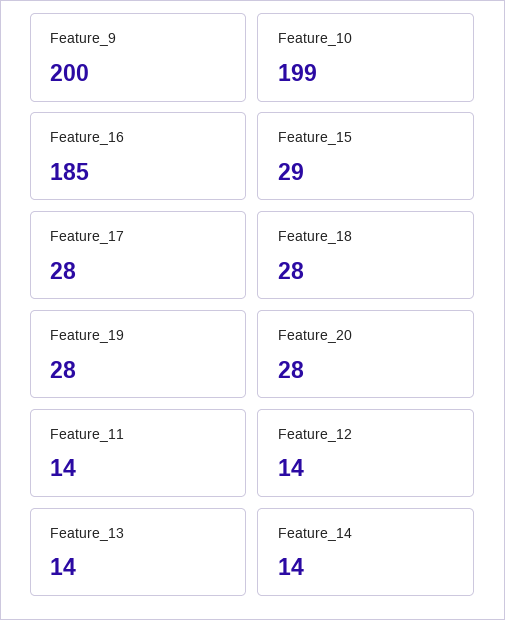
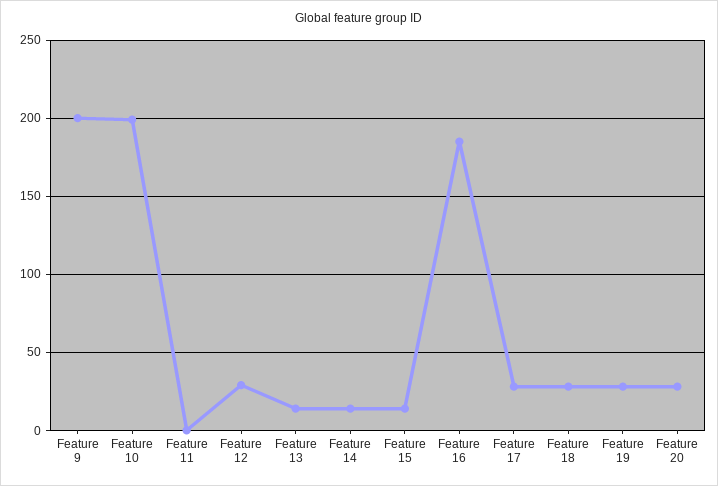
Feature_15: 29 -> 15
Feature_11: 14 -> 0
Feature_12: 14 -> 30

